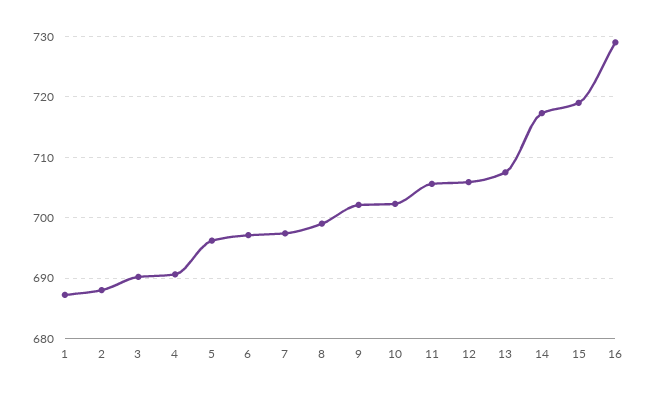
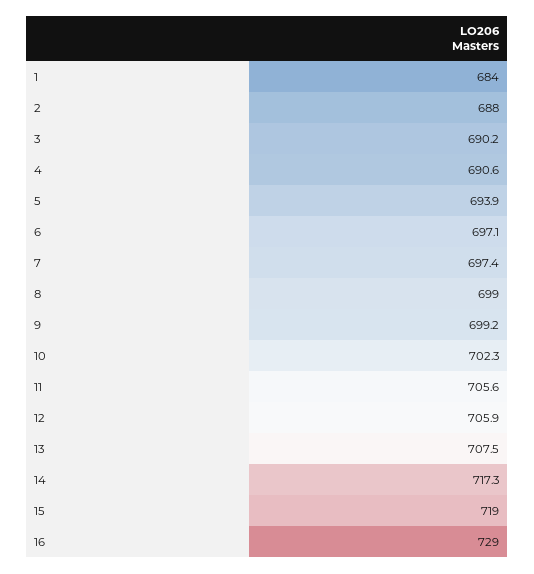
1: 687 -> 684
5: 696 -> 693.9
9: 702 -> 699.2

